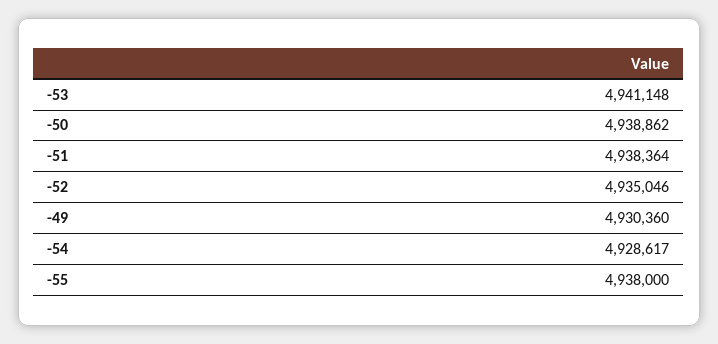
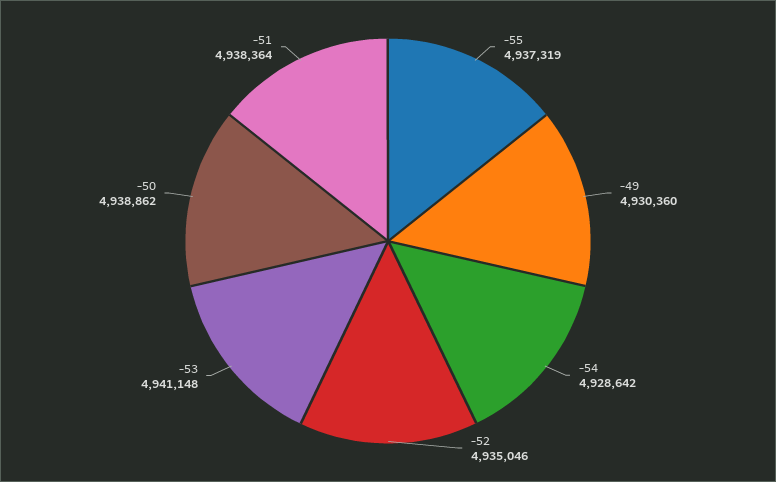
-54: 4928617 -> 4928642
-55: 4938000 -> 4937319

